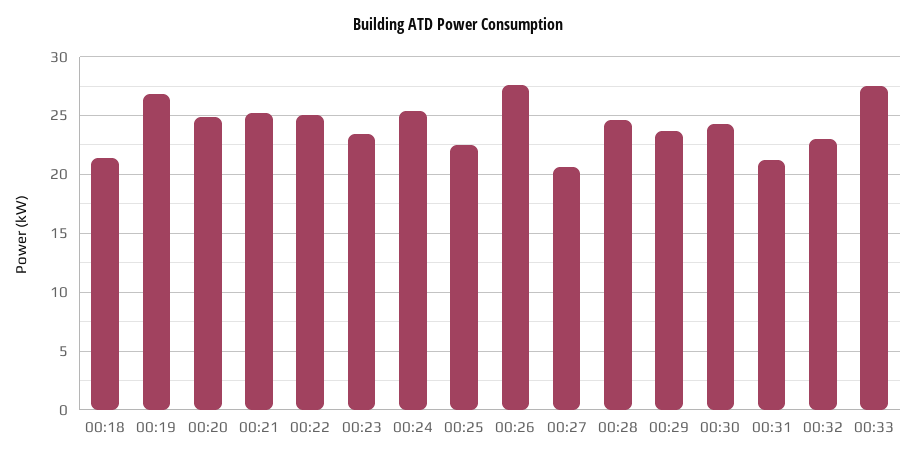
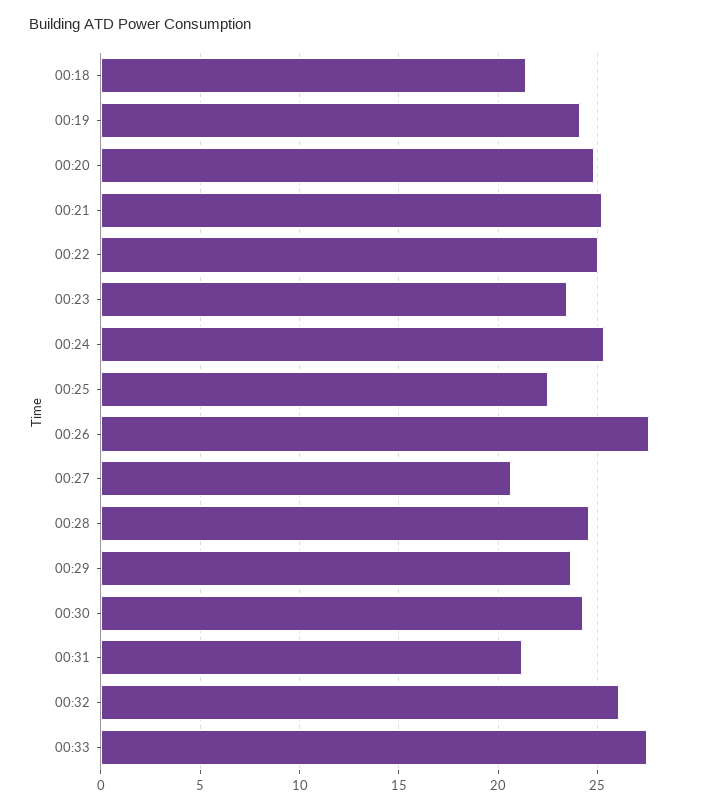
00:19: 27 -> 24
00:32: 23 -> 26

